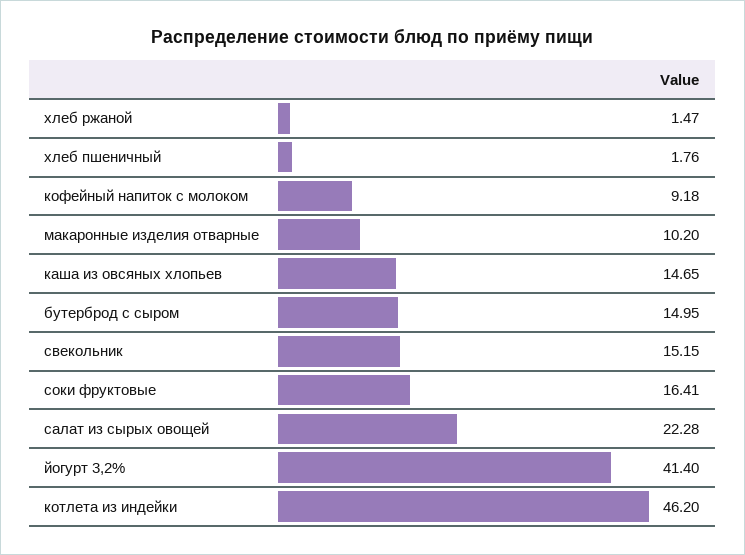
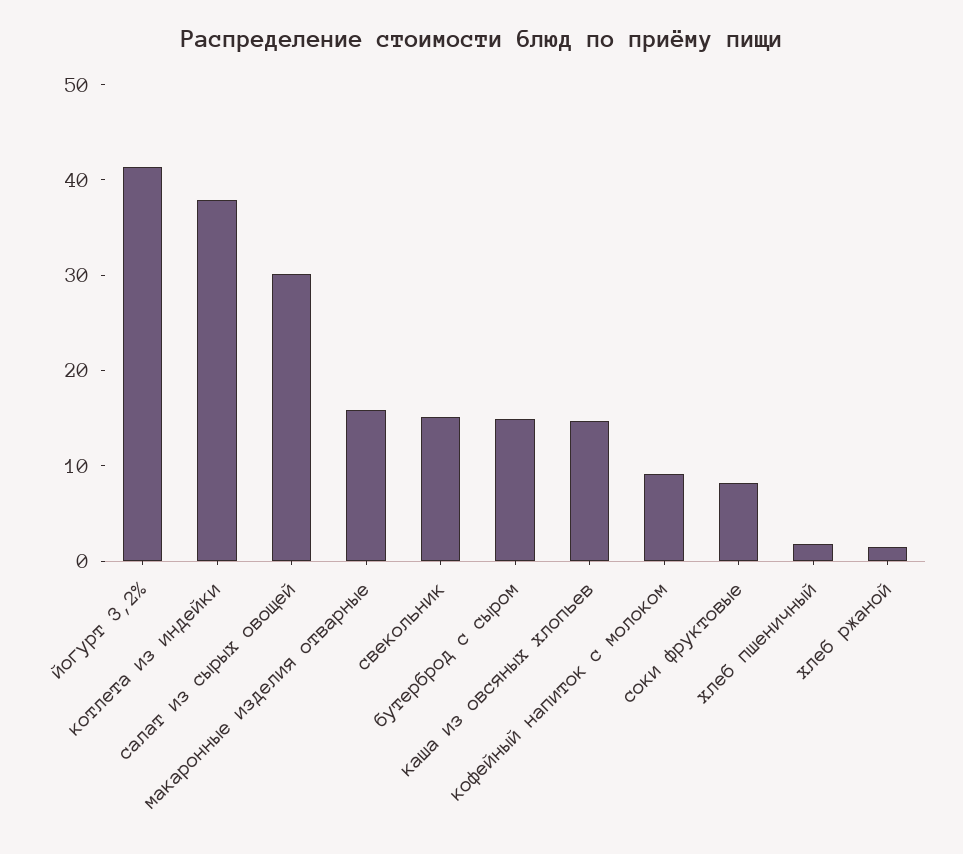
макаронные изделия отварные: 10.2 -> 16
соки фруктовые: 16.41 -> 8
салат из сырых овощей: 22.28 -> 30
котлета из индейки: 46.2 -> 38

